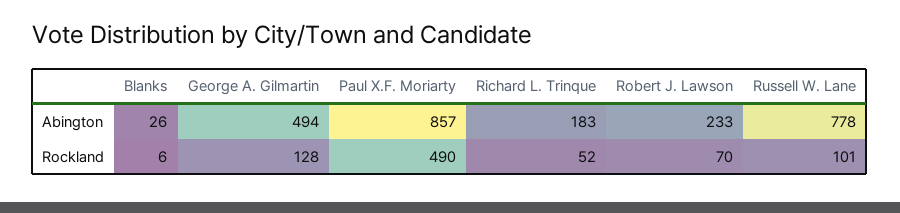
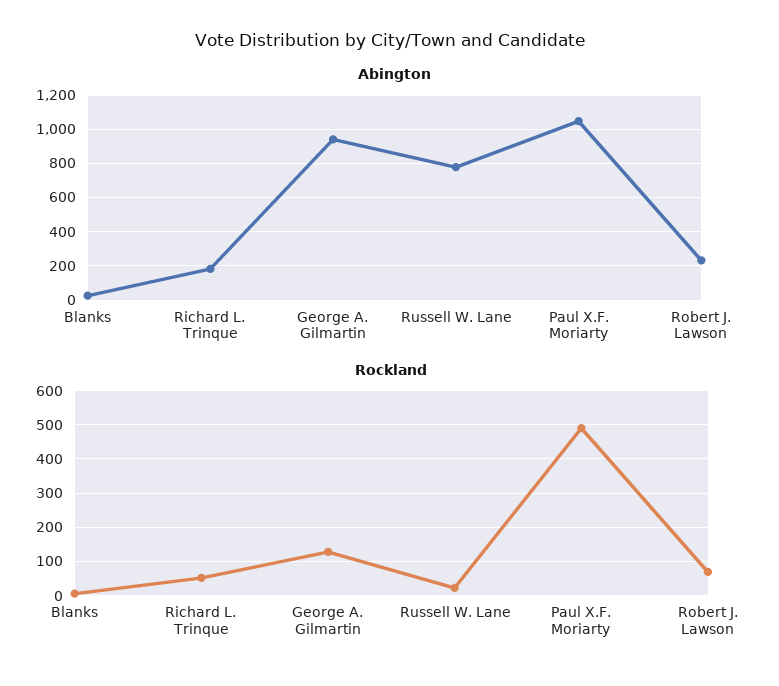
Abington, George A. Gilmartin: 494 -> 950
Abington, Paul X.F. Moriarty: 857 -> 1050
Rockland, Russell W. Lane: 101 -> 20

